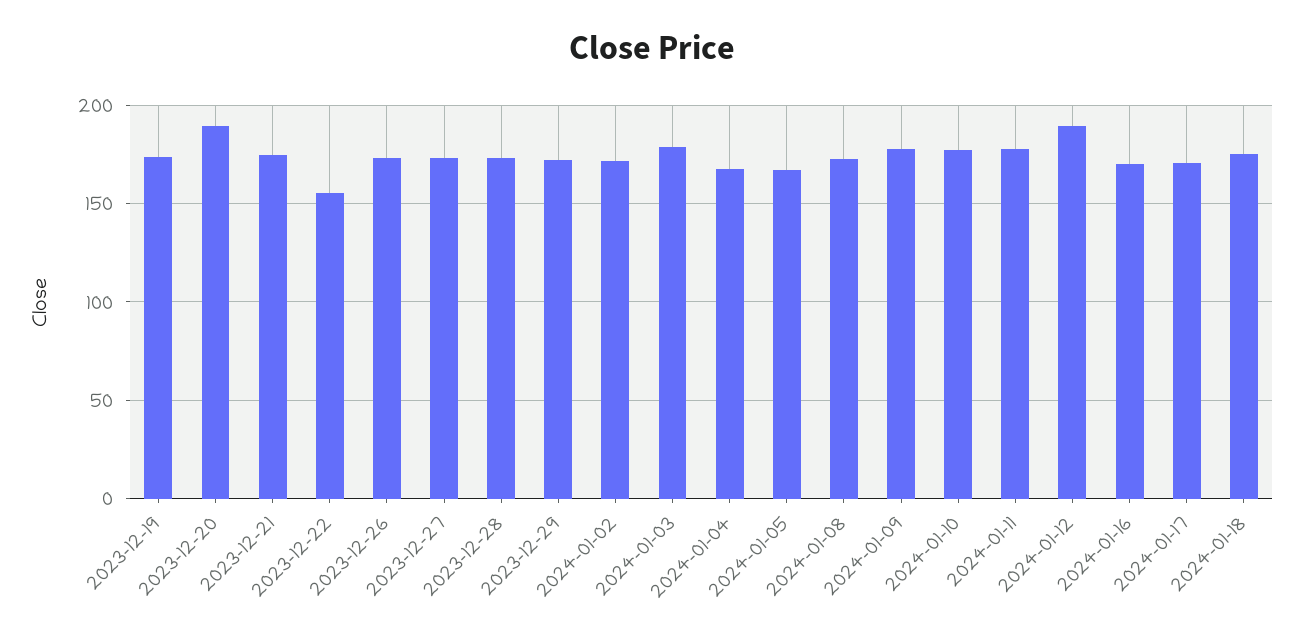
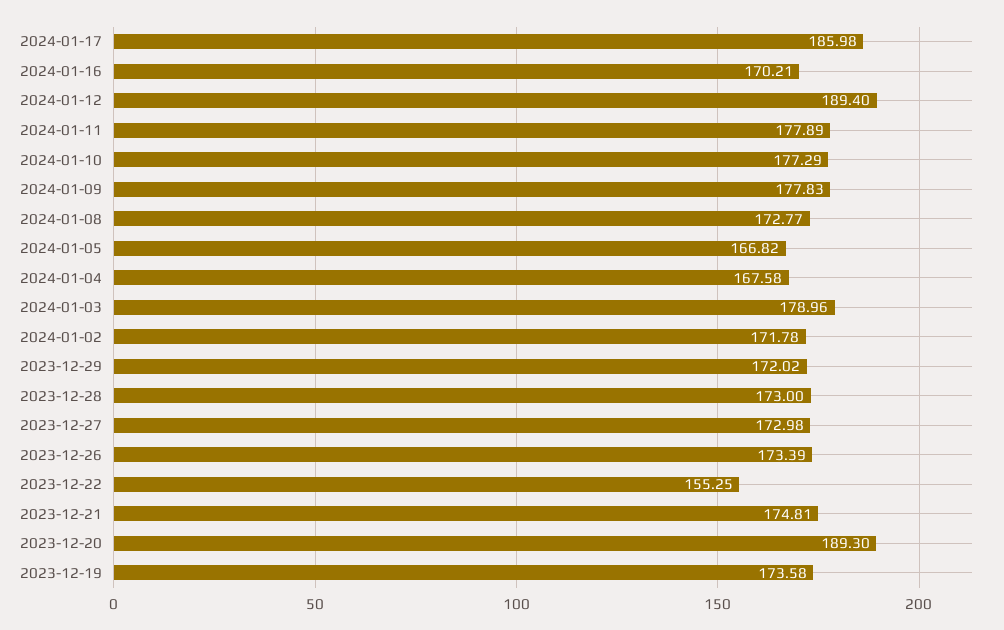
2024-01-17: 170 -> 185.98
2024-01-18: 175 -> none

